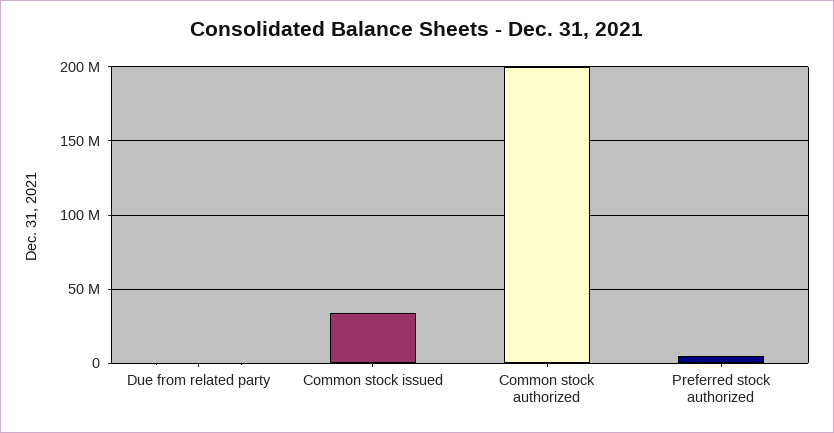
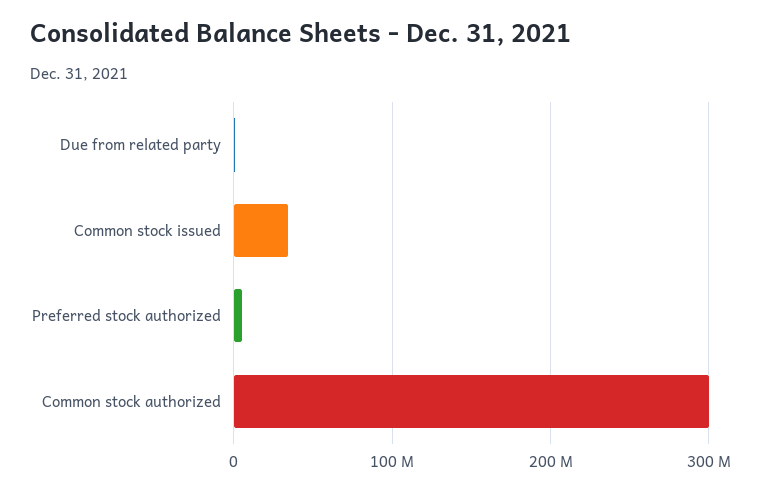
Common stock authorized: 200000000 -> 300000000

